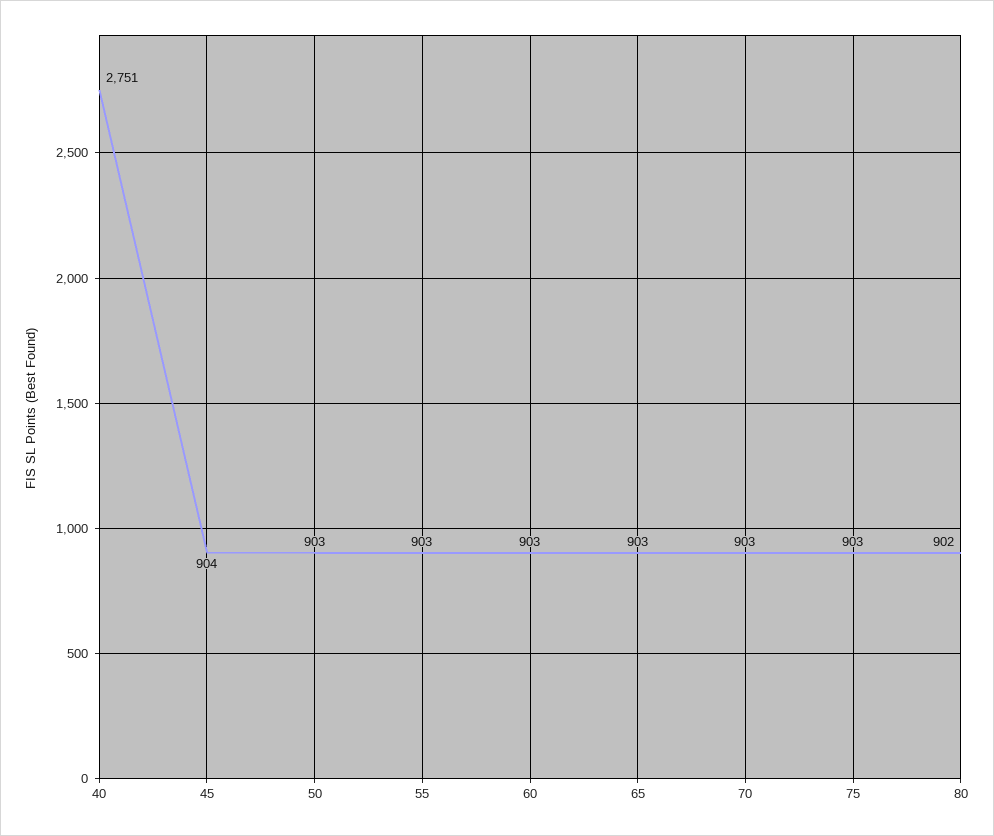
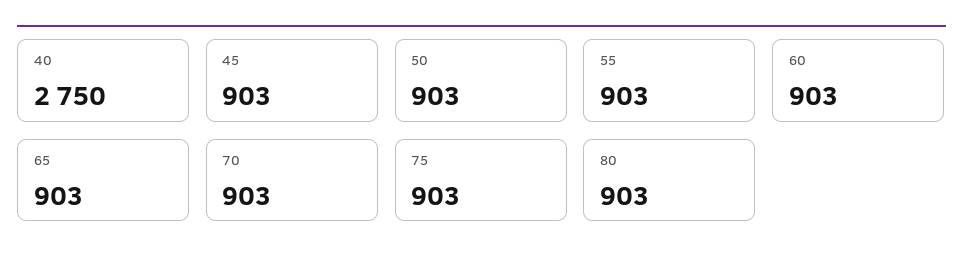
40: 2751 -> 2750
45: 904 -> 903
80: 902 -> 903

